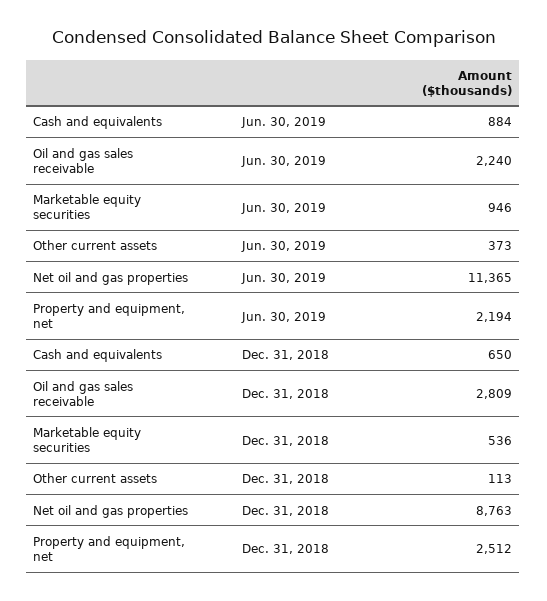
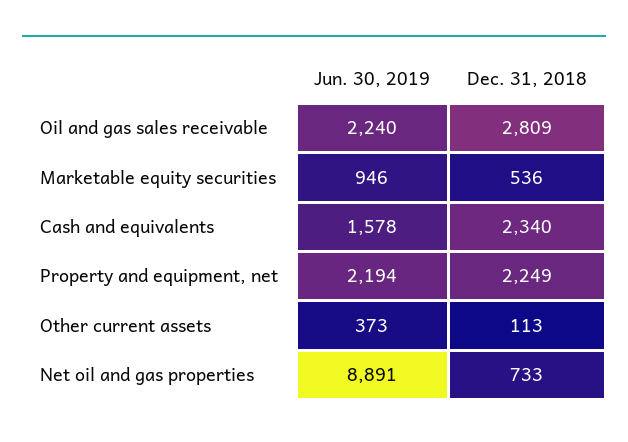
Cash and equivalents, Jun. 30, 2019: 884 -> 1578
Net oil and gas properties, Jun. 30, 2019: 11365 -> 8891
Cash and equivalents, Dec. 31, 2018: 650 -> 2340
Net oil and gas properties, Dec. 31, 2018: 8763 -> 733
Property and equipment, net, Dec. 31, 2018: 2512 -> 2249

